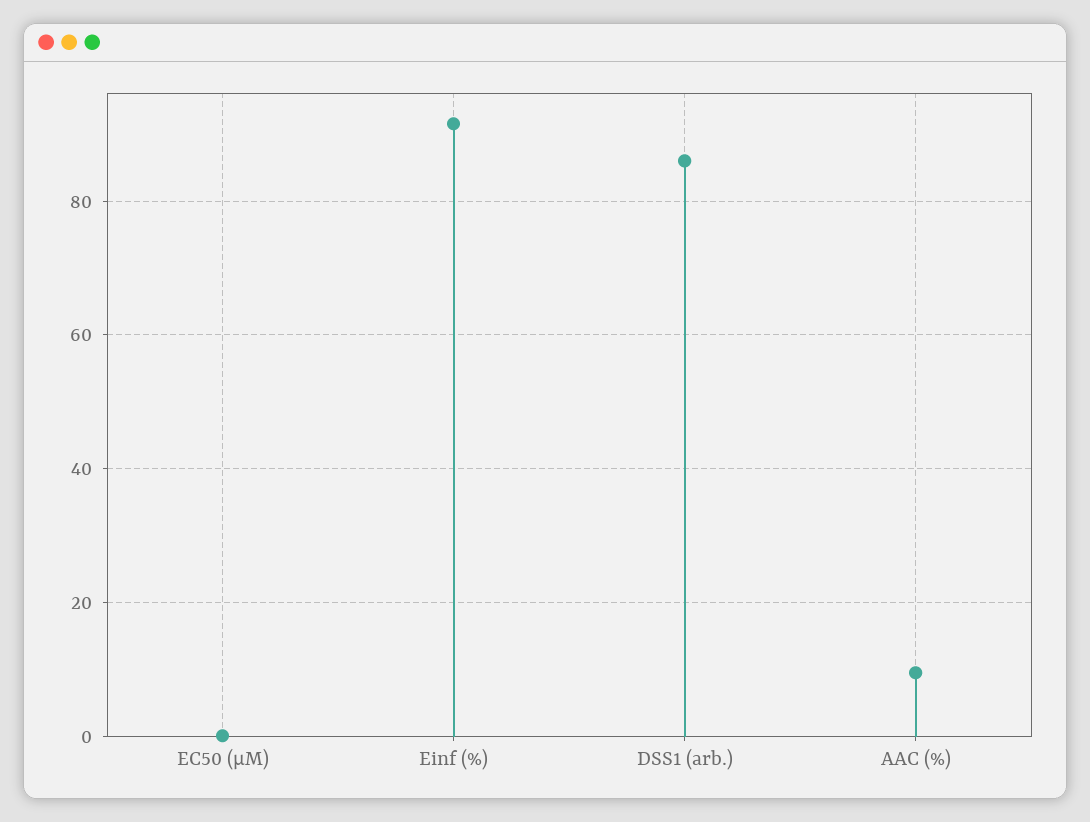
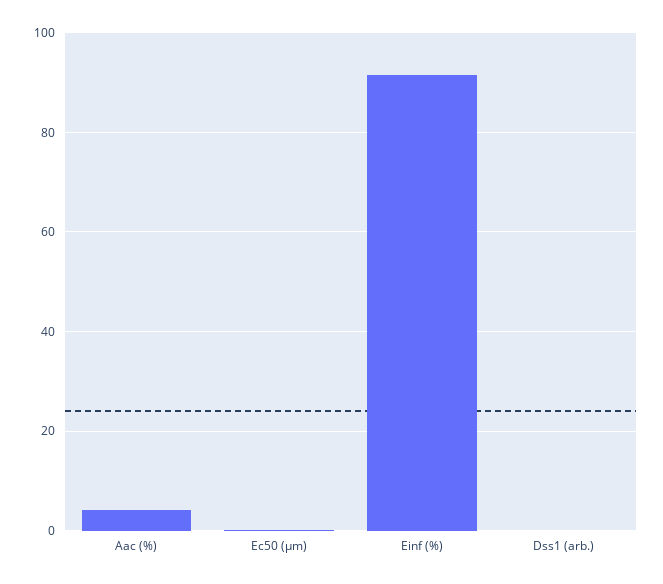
DSS1 (arb.): 86 -> 0
AAC (%): 10 -> 4

